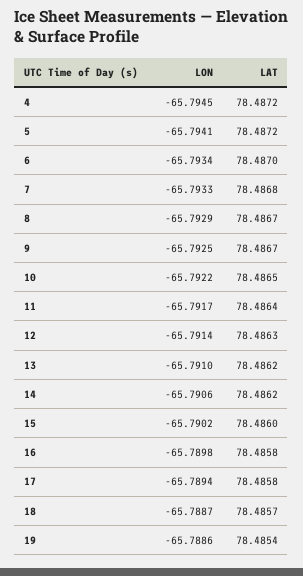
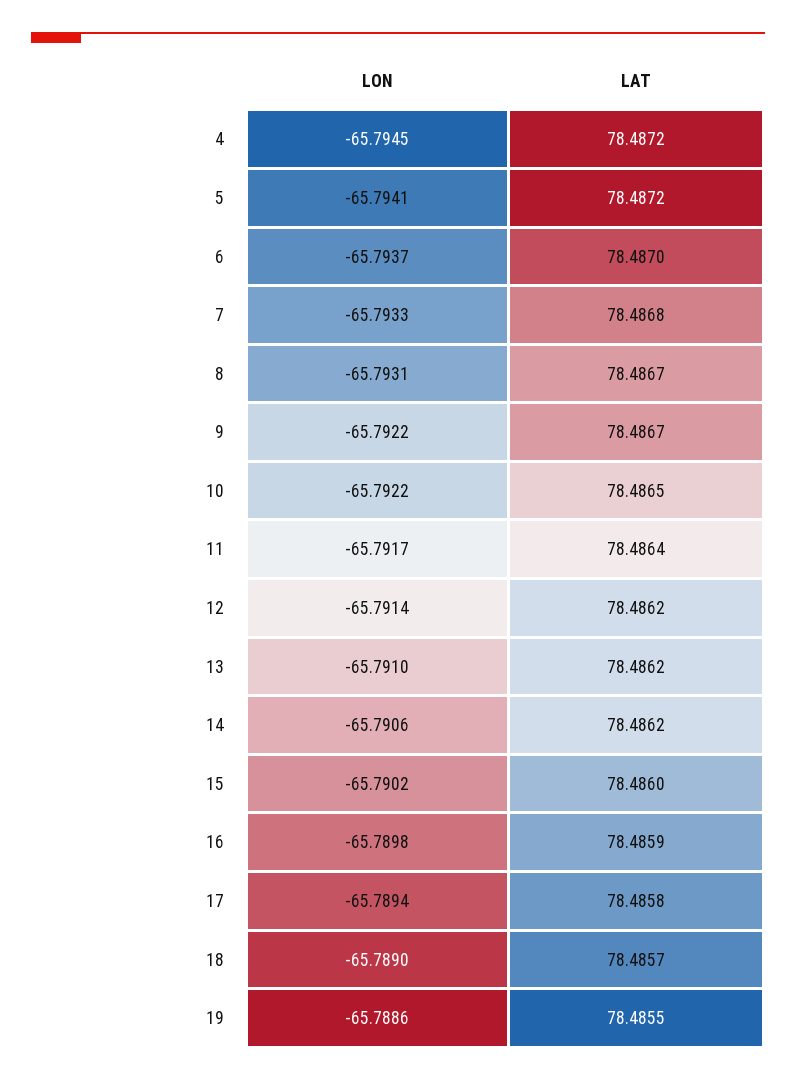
LON, 6: -65.7934 -> -65.7937
LON, 8: -65.7929 -> -65.7931
LON, 9: -65.7925 -> -65.7922
LAT, 12: 78.4863 -> 78.4862
LAT, 16: 78.4858 -> 78.4859
LON, 18: -65.7887 -> -65.789
LAT, 19: 78.4854 -> 78.4855

